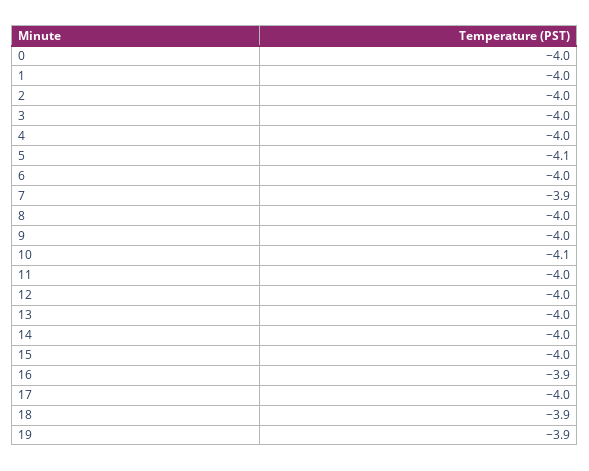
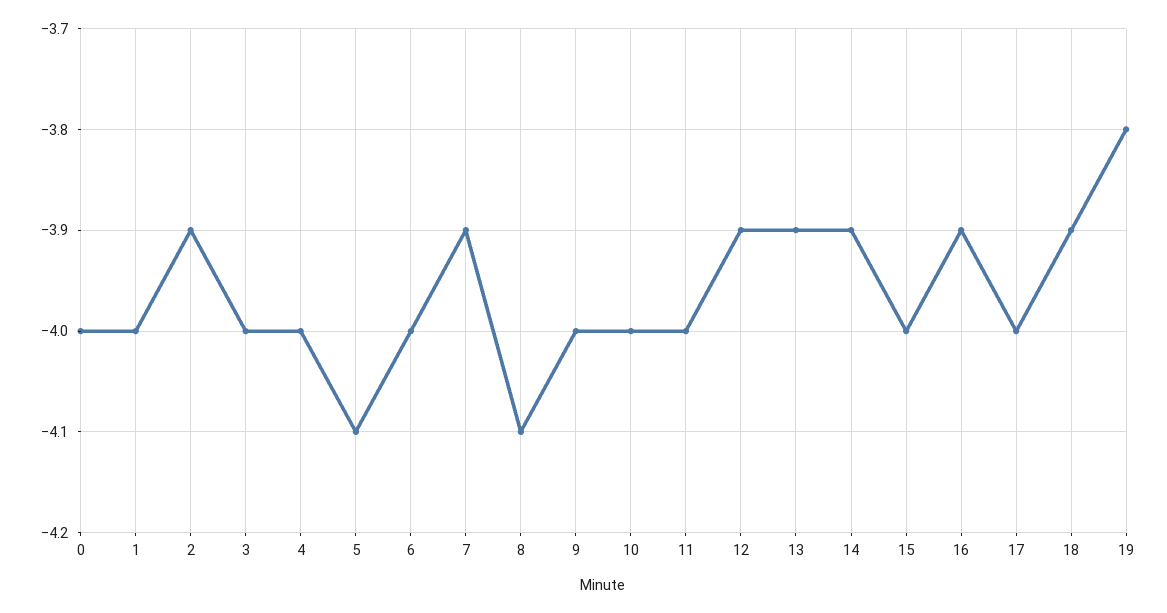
2: -4 -> -3.9
8: -4 -> -4.1
10: -4.1 -> -4
12: -4 -> -3.9
13: -4 -> -3.9
14: -4 -> -3.9
19: -3.9 -> -3.8

